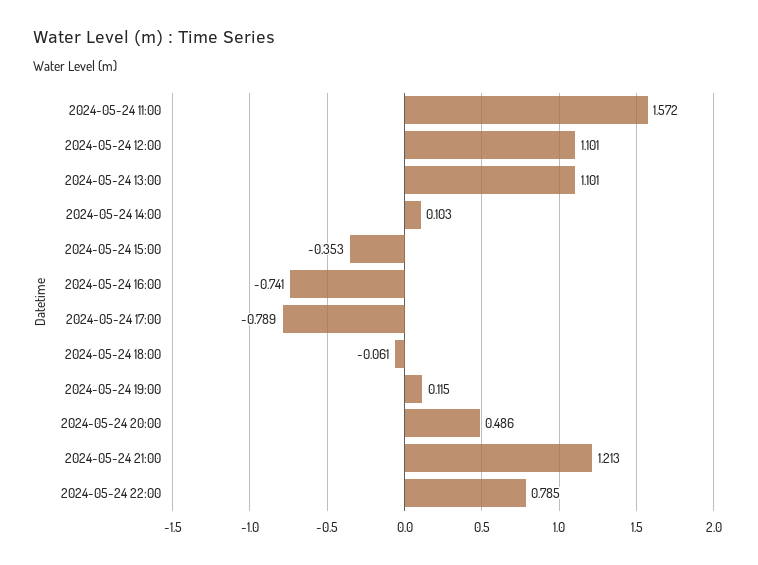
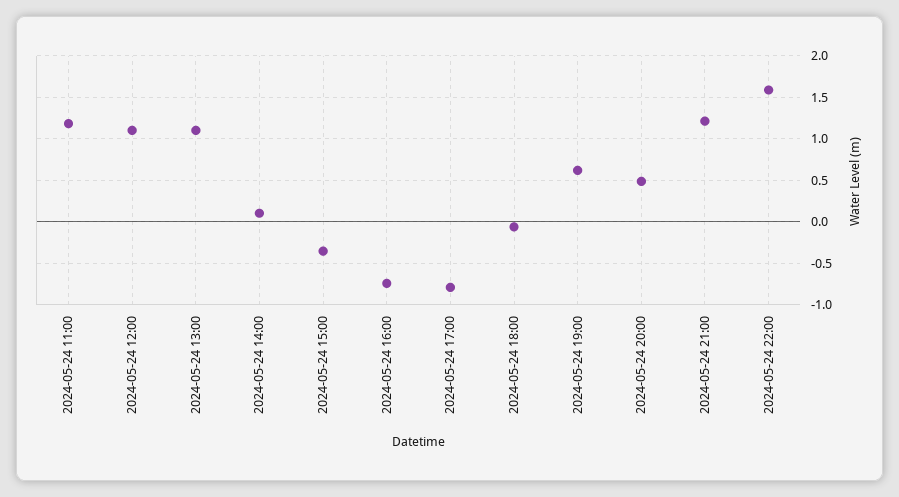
2024-05-24 11:00: 1.572 -> 1.2
2024-05-24 19:00: 0.115 -> 0.6
2024-05-24 22:00: 0.785 -> 1.6

